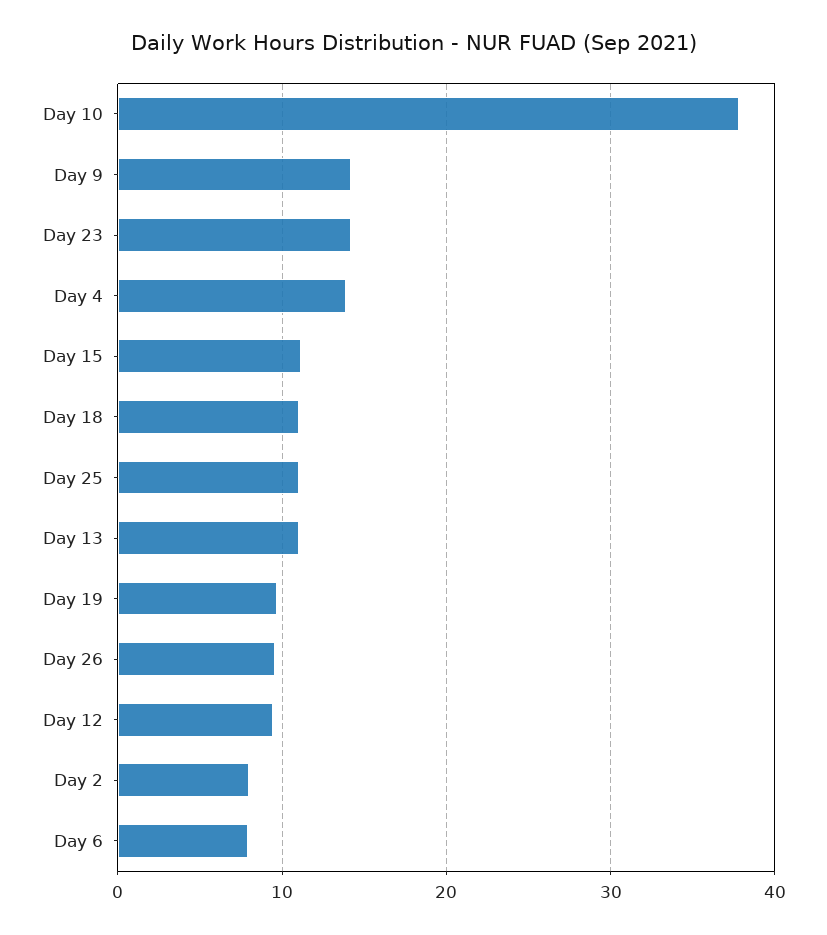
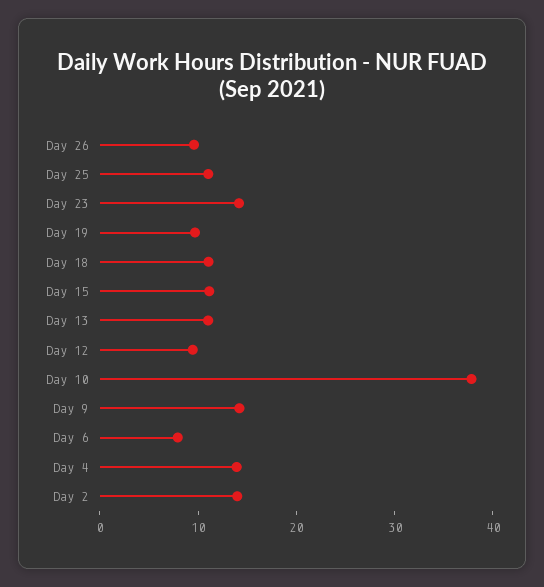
Day 2: 8 -> 14

